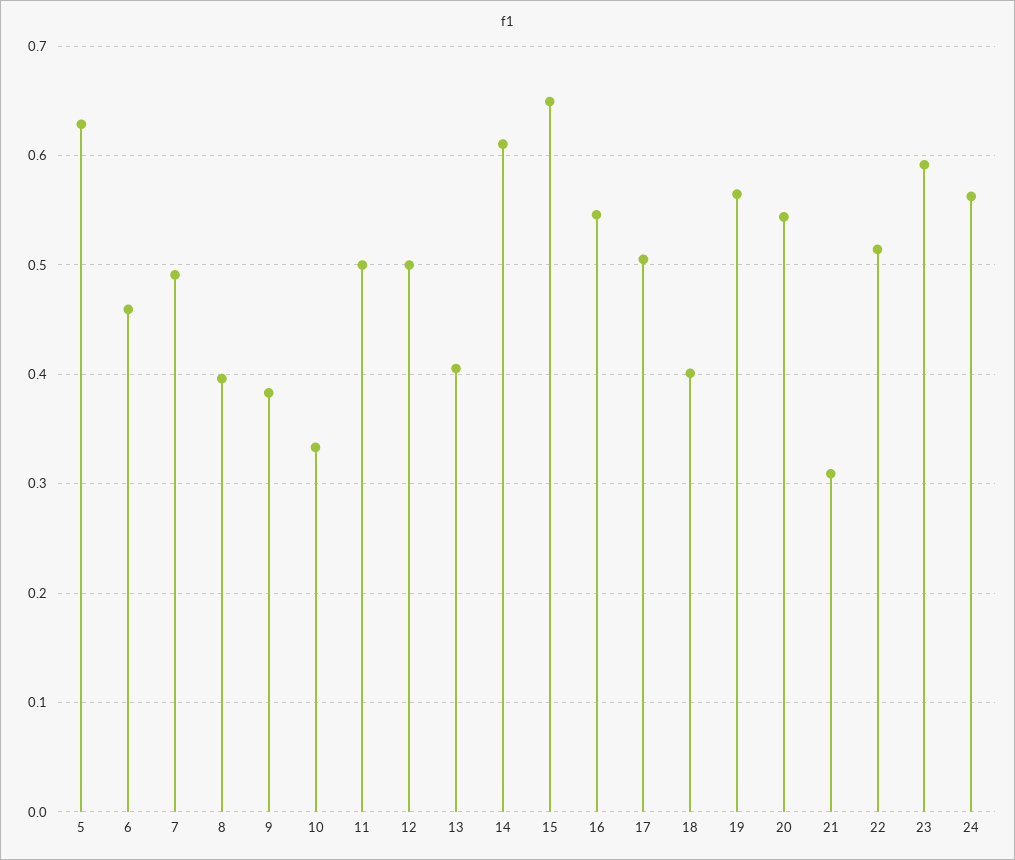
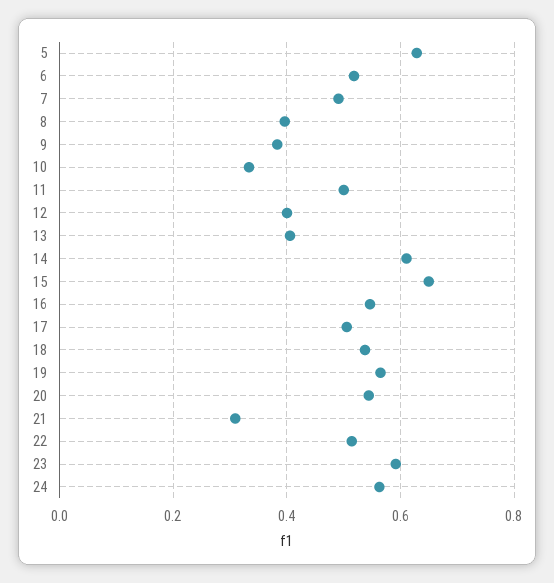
6: 0.46 -> 0.52
12: 0.5 -> 0.4
18: 0.4 -> 0.54

